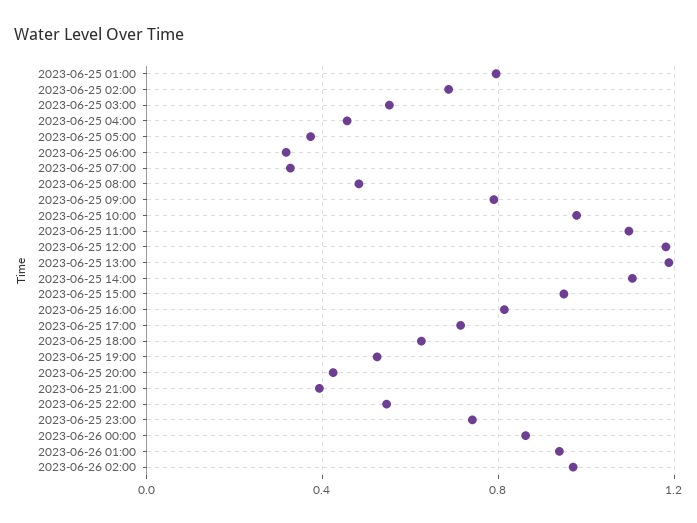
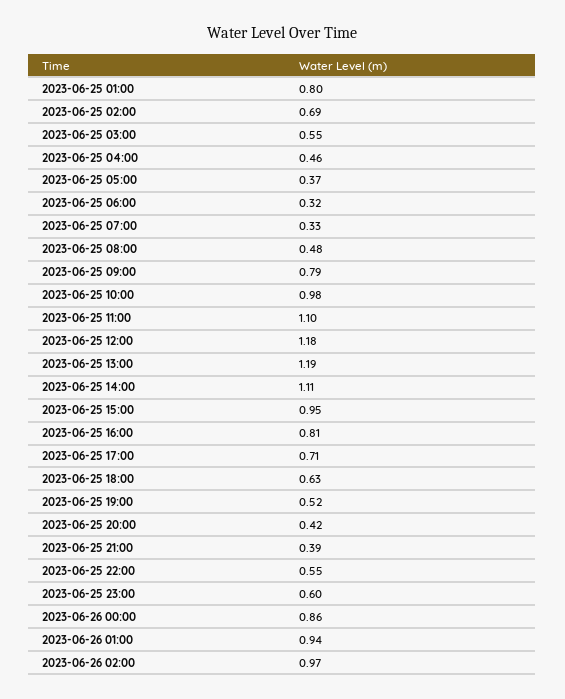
2023-06-25 23:00: 0.75 -> 0.6

